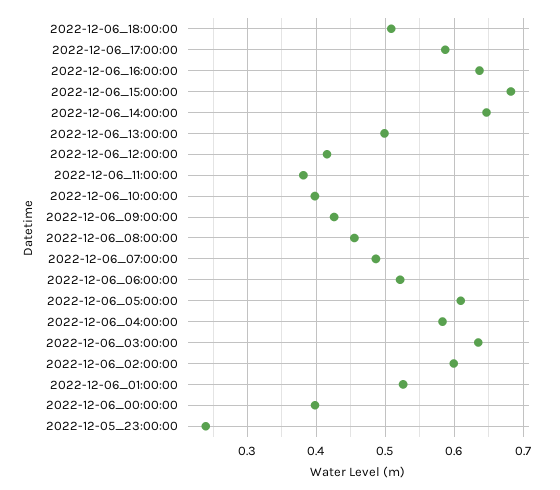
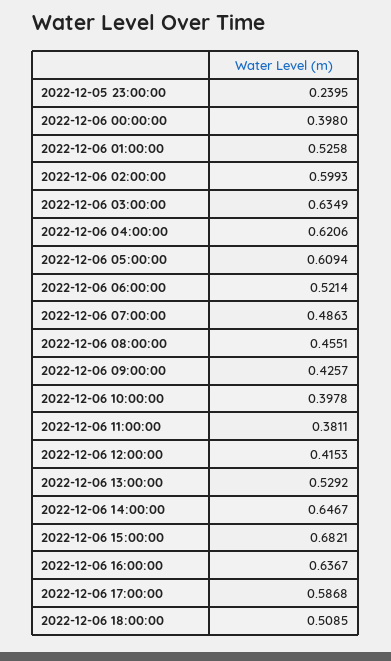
2022-12-06_13:00:00: 0.5 -> 0.5292
2022-12-06_04:00:00: 0.58 -> 0.6206

